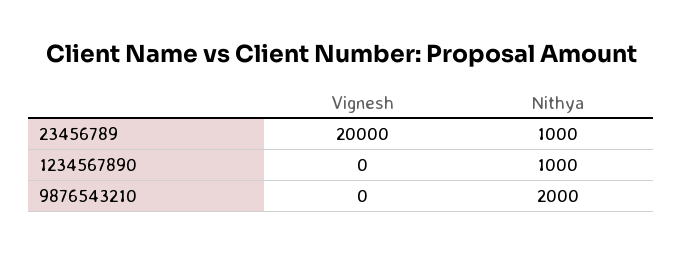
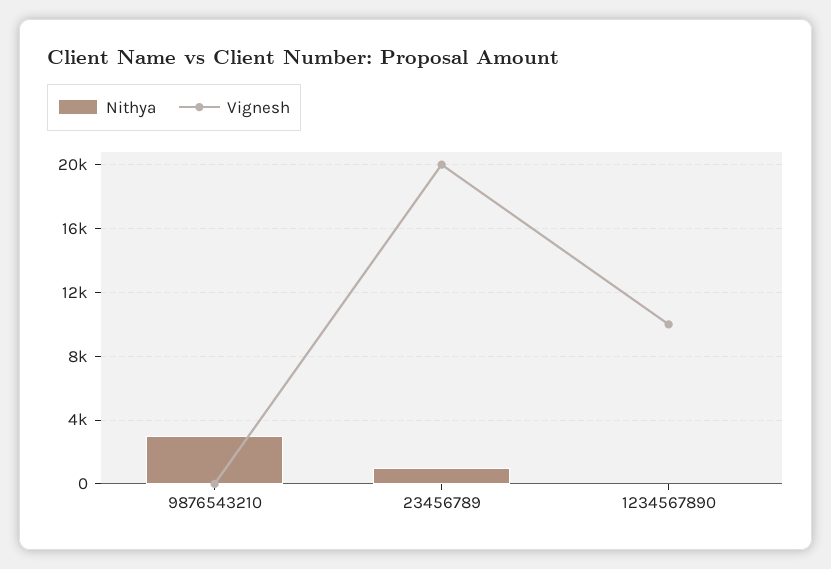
Vignesh, 1234567890: 0 -> 10000
Nithya, 1234567890: 1000 -> 0
Nithya, 9876543210: 2000 -> 3000

